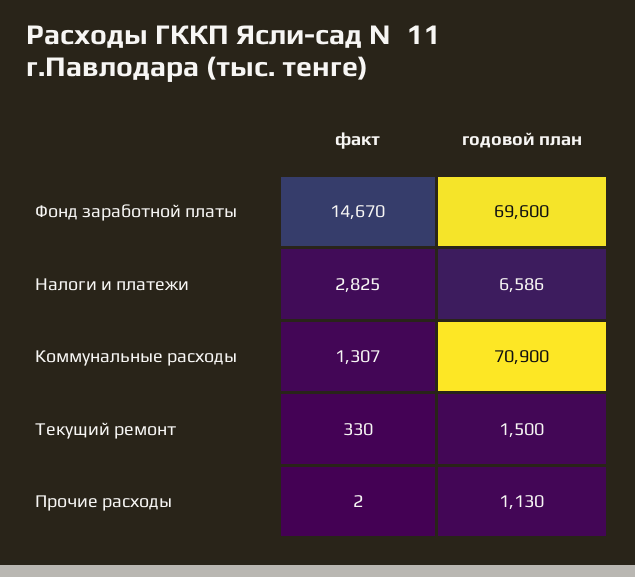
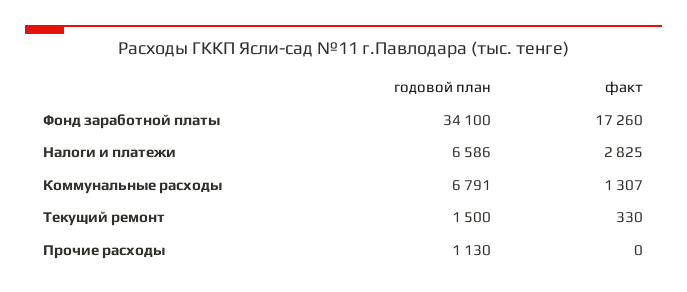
факт, Фонд заработной платы: 14670 -> 17260
годовой план, Фонд заработной платы: 69600 -> 34100
годовой план, Коммунальные расходы: 70900 -> 6791
факт, Прочие расходы: 2 -> 0

